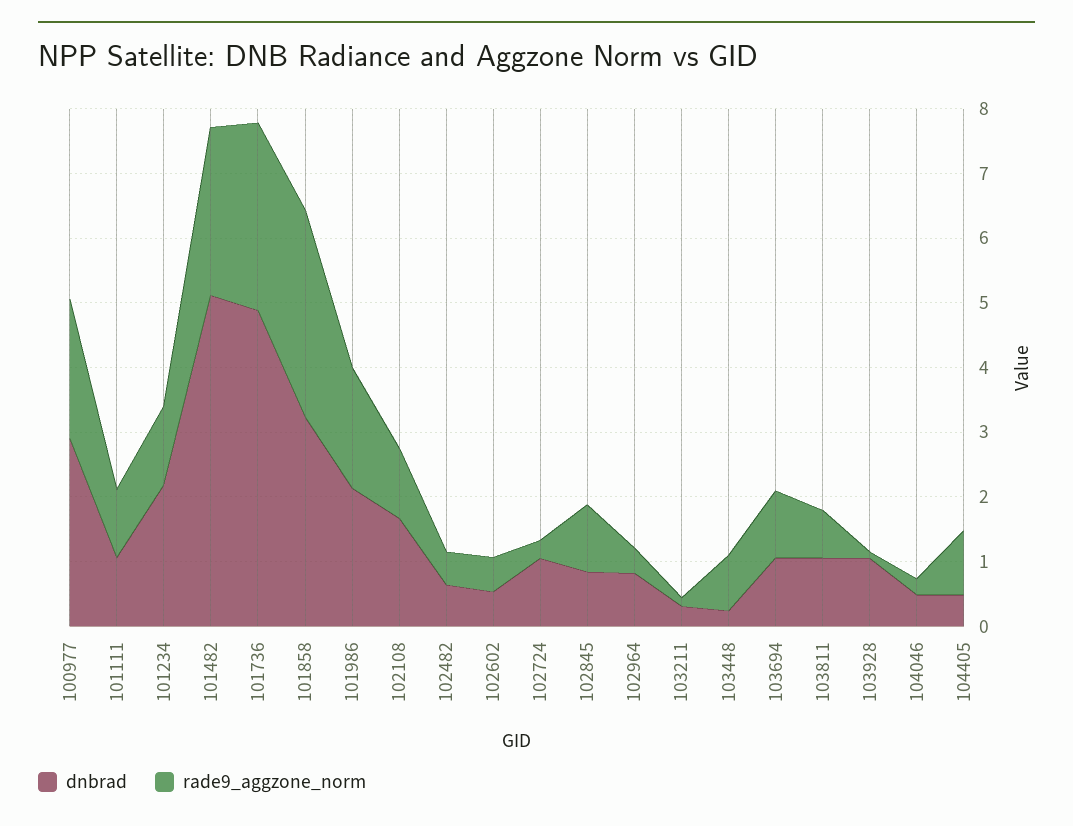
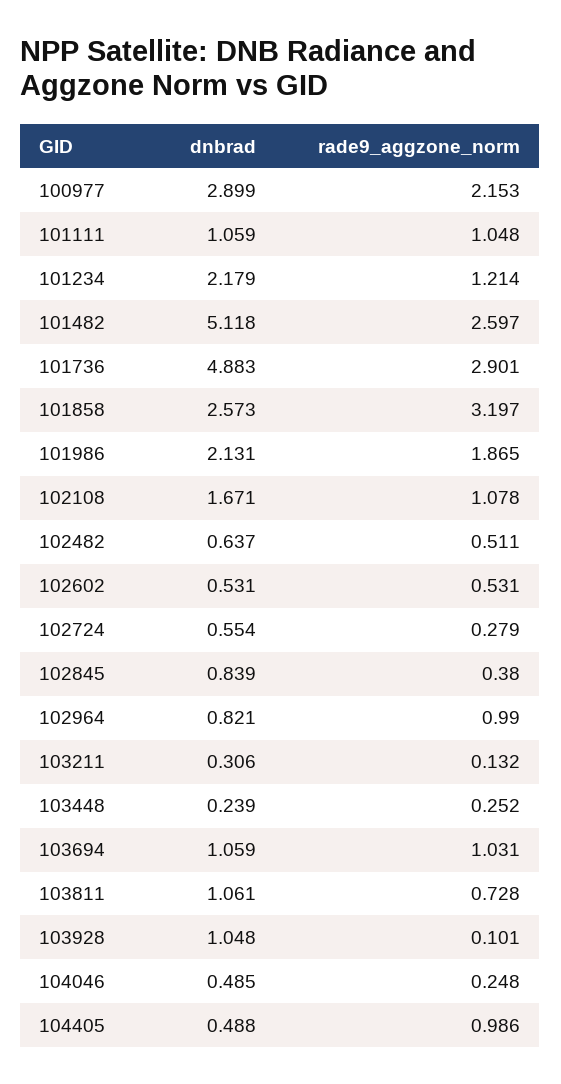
dnbrad, 101858: 3.2 -> 2.573
dnbrad, 102724: 1 -> 0.554
rade9_aggzone_norm, 102845: 1 -> 0.38
rade9_aggzone_norm, 102964: 0.4 -> 0.99
rade9_aggzone_norm, 103448: 0.8 -> 0.252

